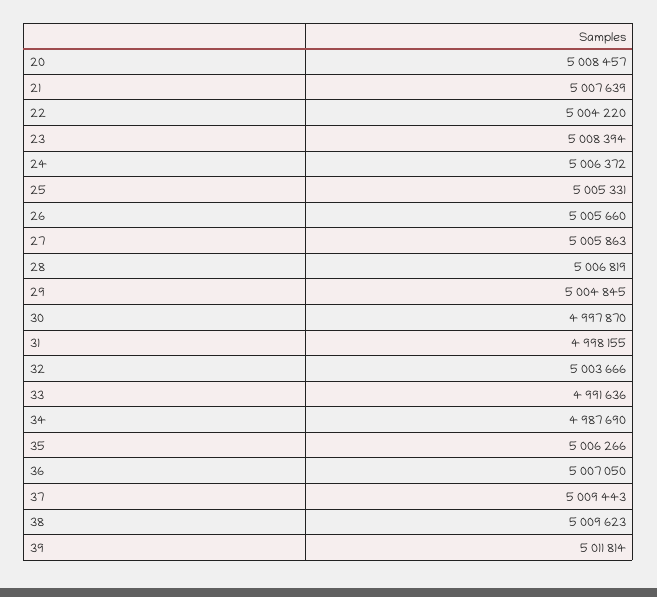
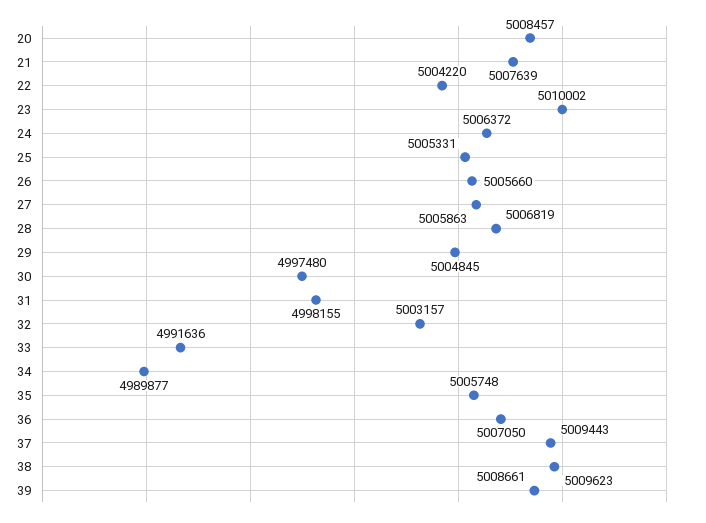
23: 5008394 -> 5010002
30: 4997870 -> 4997480
32: 5003666 -> 5003157
34: 4987690 -> 4989877
35: 5006266 -> 5005748
39: 5011814 -> 5008661

